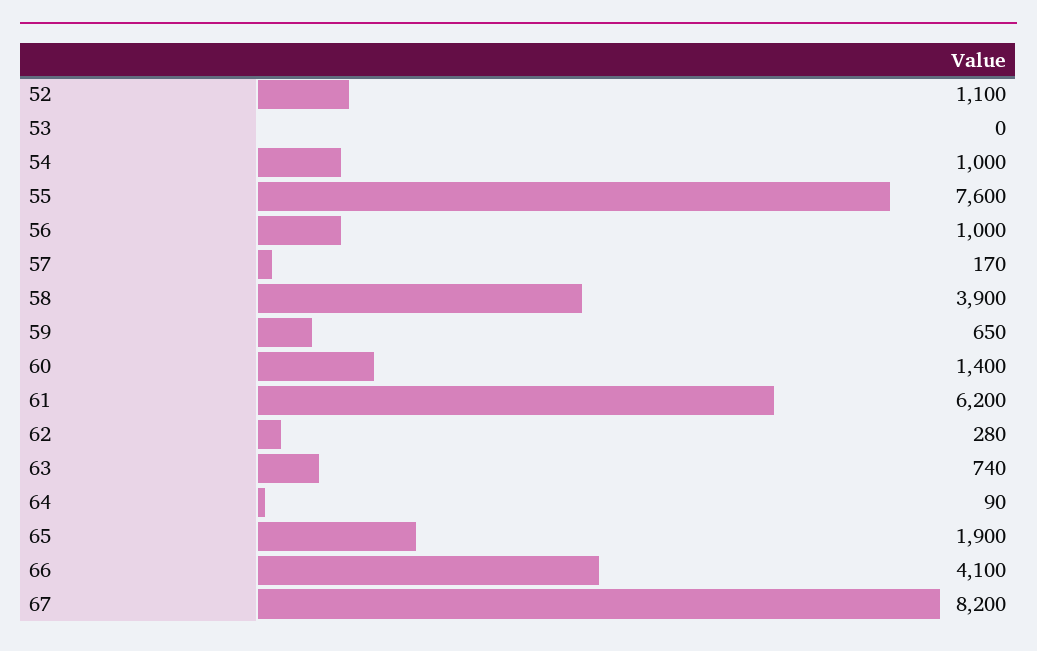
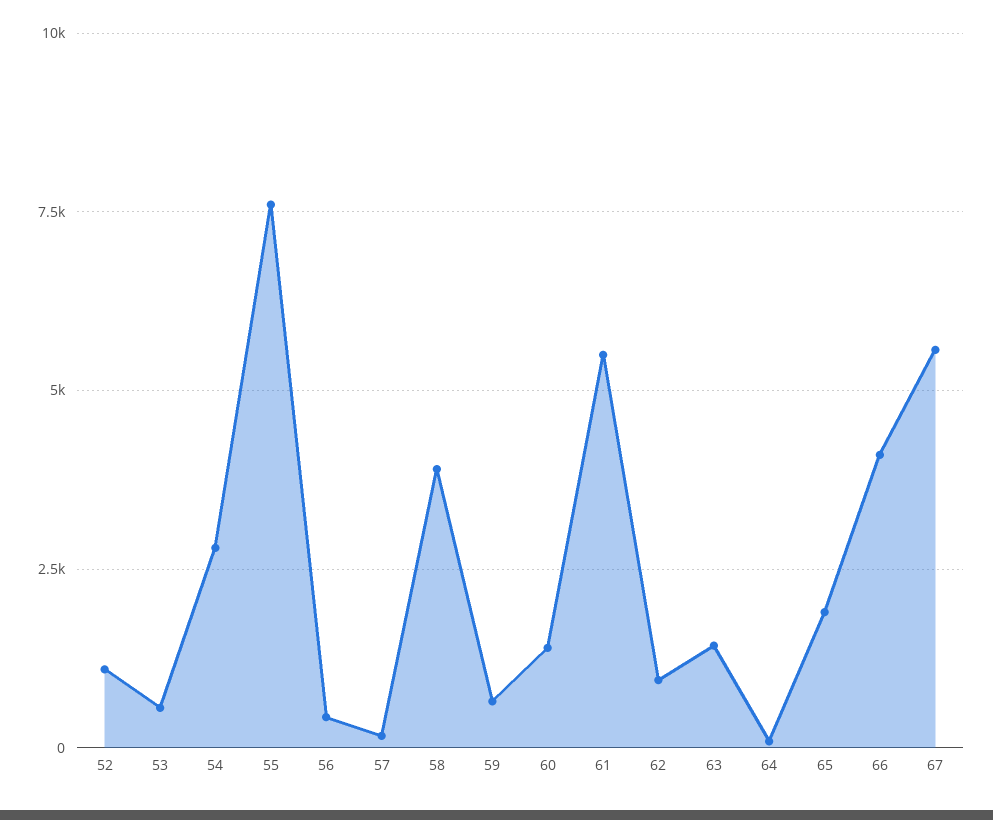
53: 0 -> 500
54: 1000 -> 2750
56: 1000 -> 500
61: 6200 -> 5500
62: 280 -> 1000
63: 740 -> 1500
67: 8200 -> 5500

